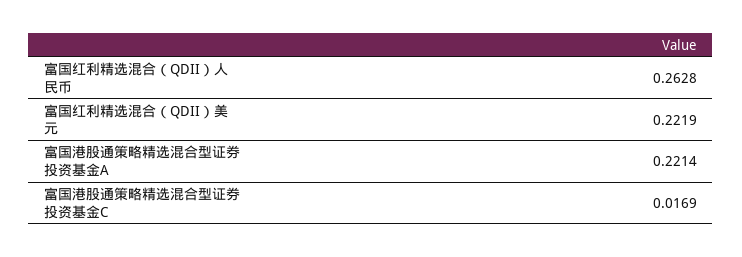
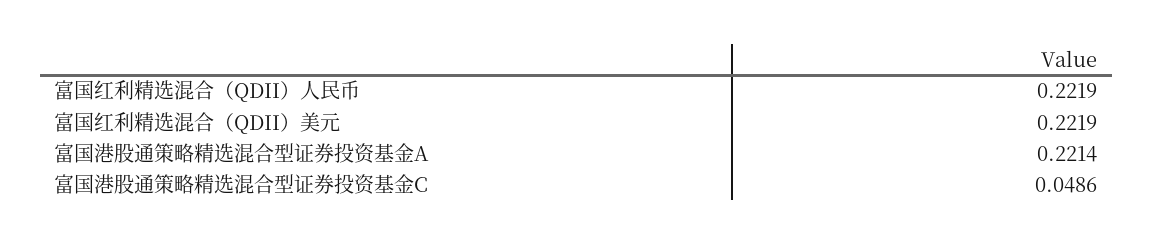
富国红利精选混合（QDII）人民币: 0.2628 -> 0.2219
富国港股通策略精选混合型证券投资基金C: 0.0169 -> 0.0486

